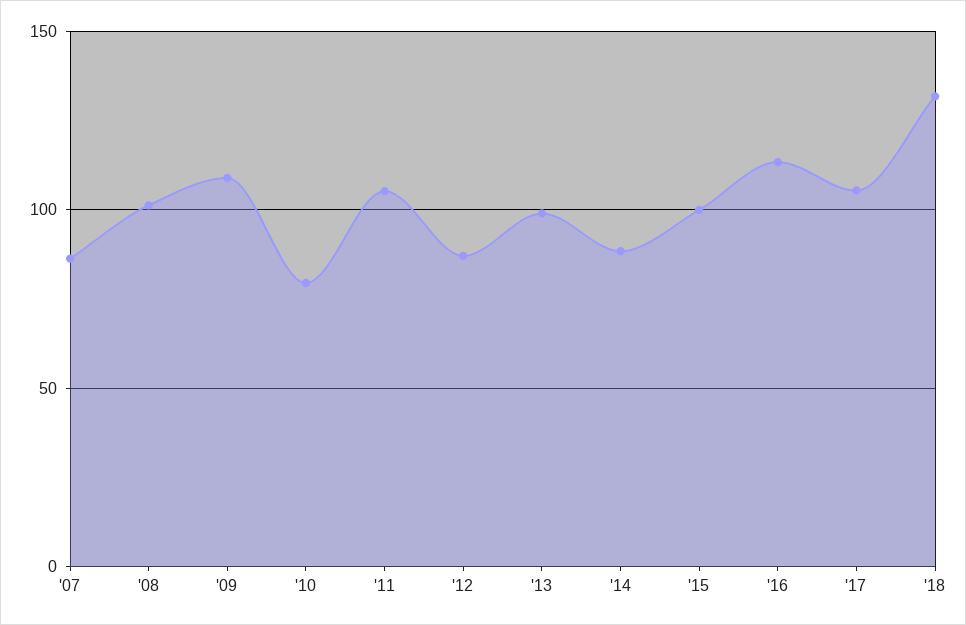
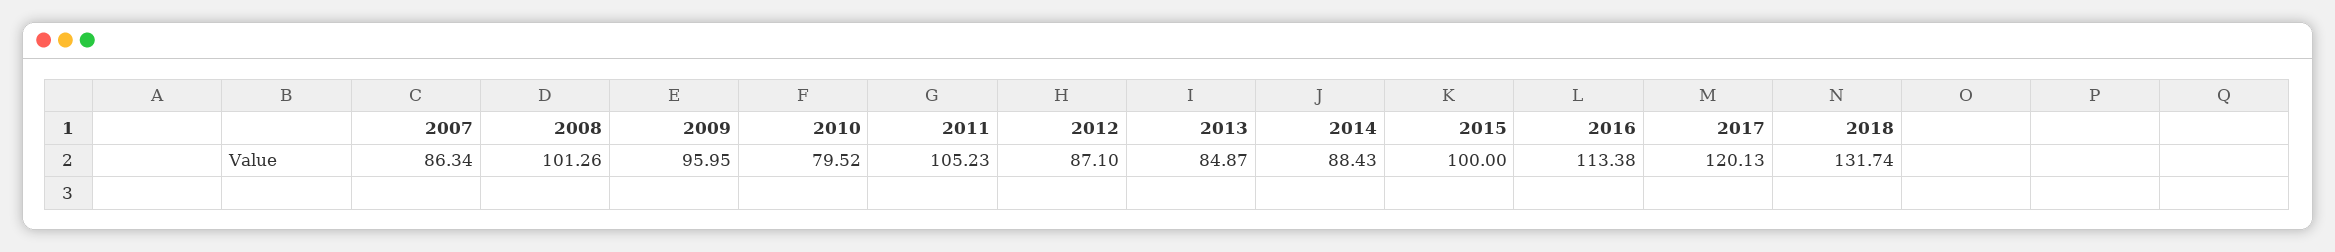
'09: 110 -> 95.95
'13: 100 -> 84.87
'17: 105 -> 120.13

